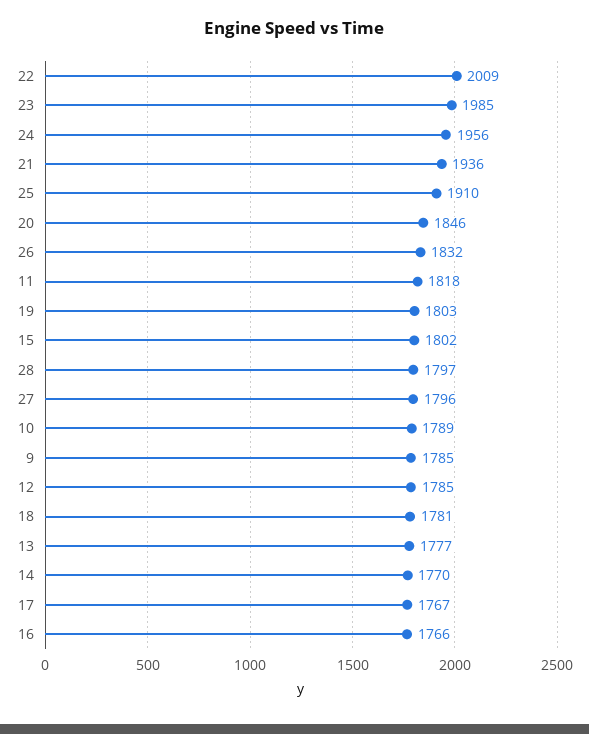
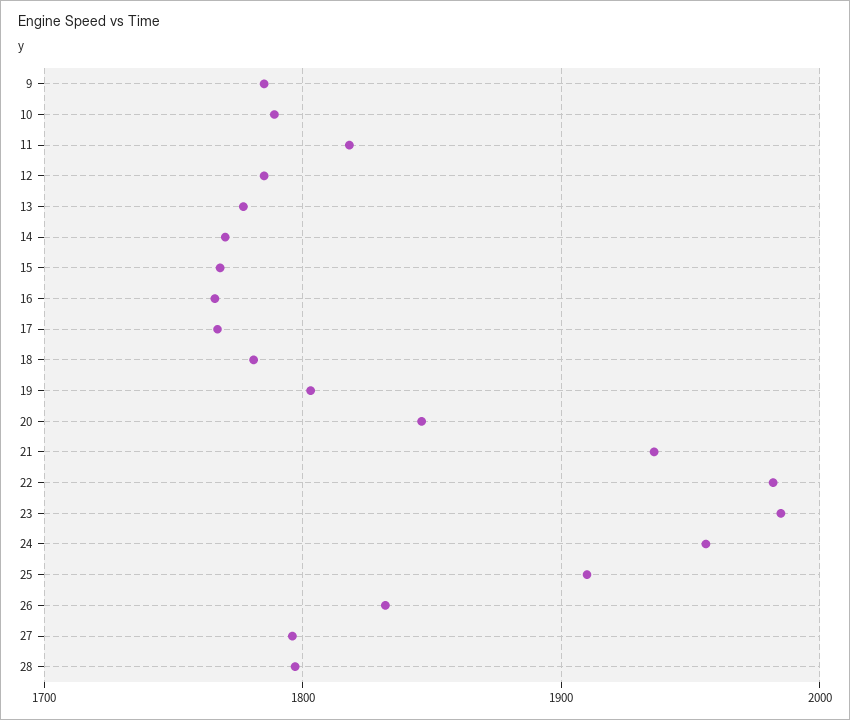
22: 2009 -> 1980
15: 1802 -> 1770

